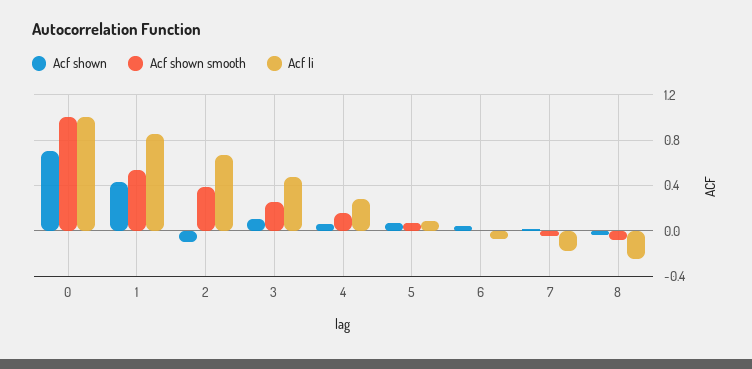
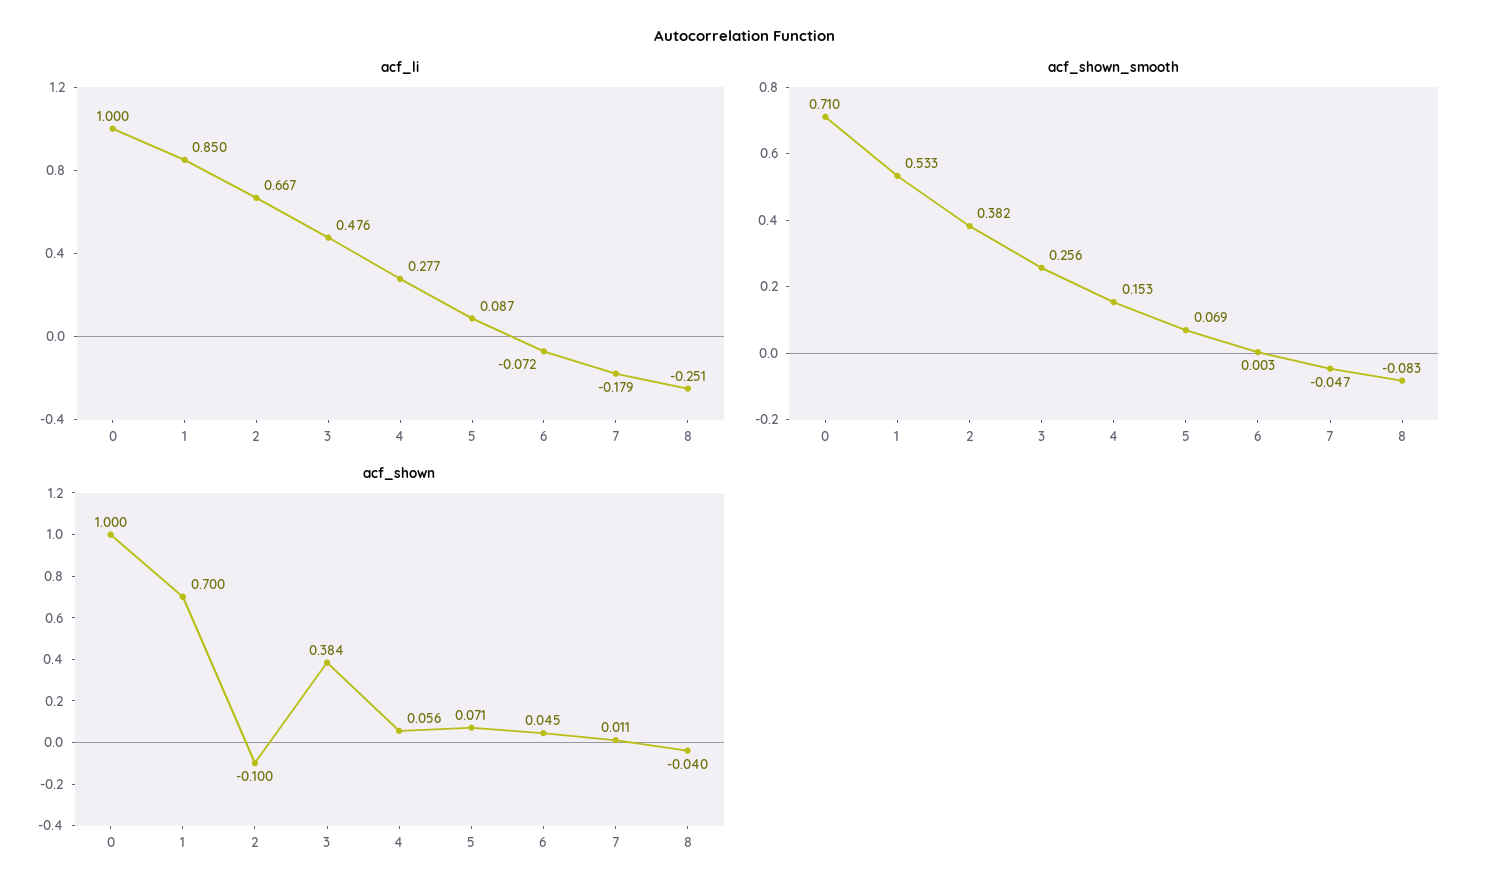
Acf shown, 0: 0.7 -> 1
Acf shown smooth, 0: 1 -> 0.71
Acf shown, 1: 0.4 -> 0.7
Acf shown, 3: 0.1 -> 0.384

